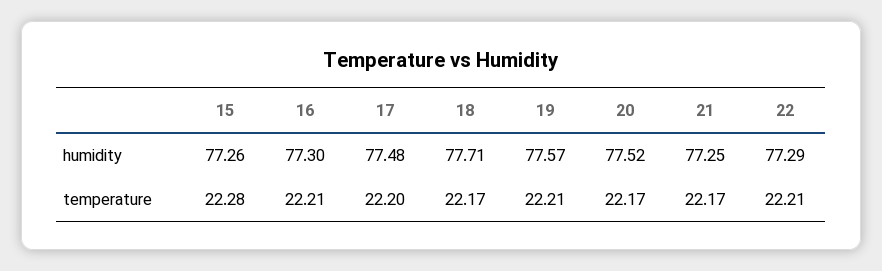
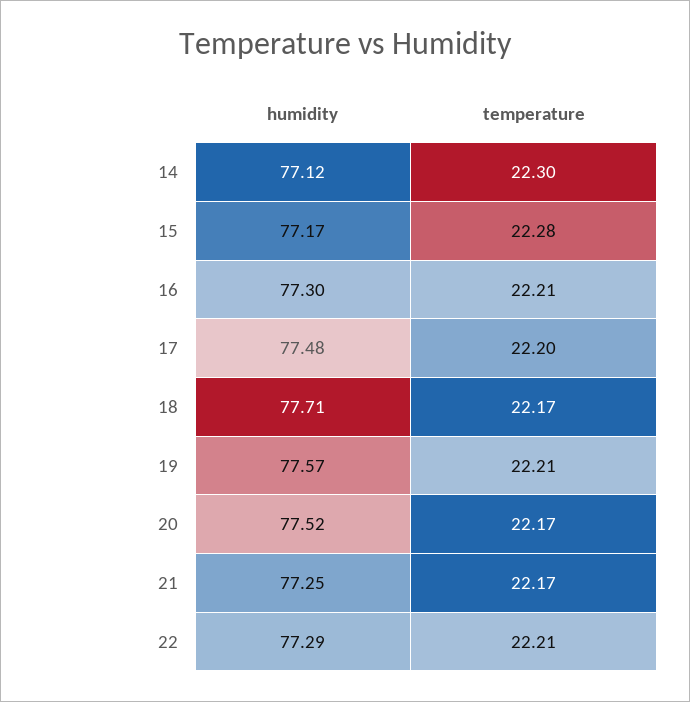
15, humidity: 77.26 -> 77.17
14, humidity: none -> 77.12
14, temperature: none -> 22.3

